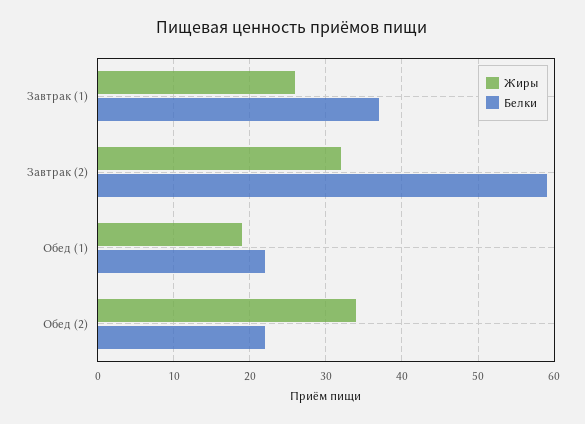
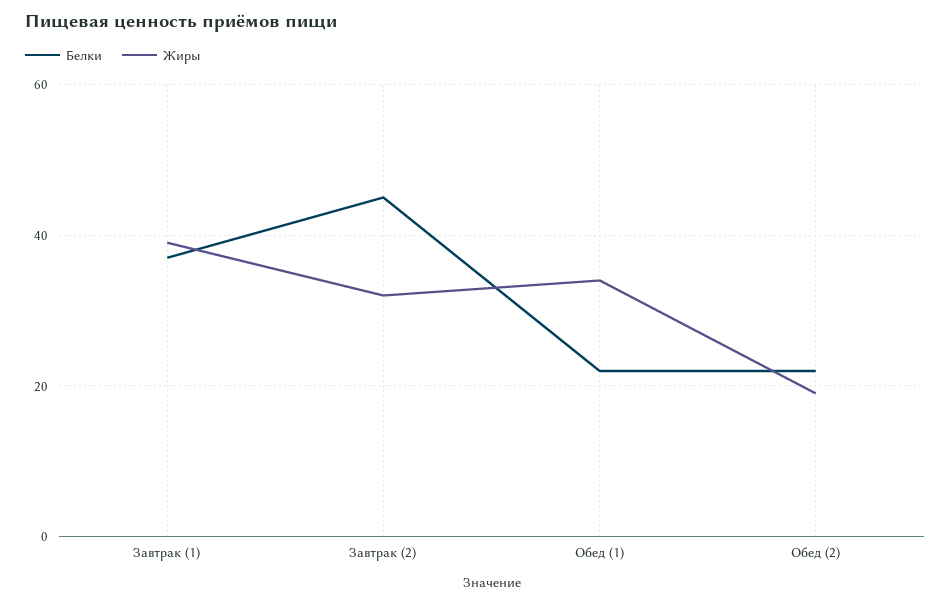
Жиры, Завтрак (1): 26 -> 40
Белки, Завтрак (2): 59 -> 45
Жиры, Обед (1): 19 -> 35
Жиры, Обед (2): 34 -> 20

